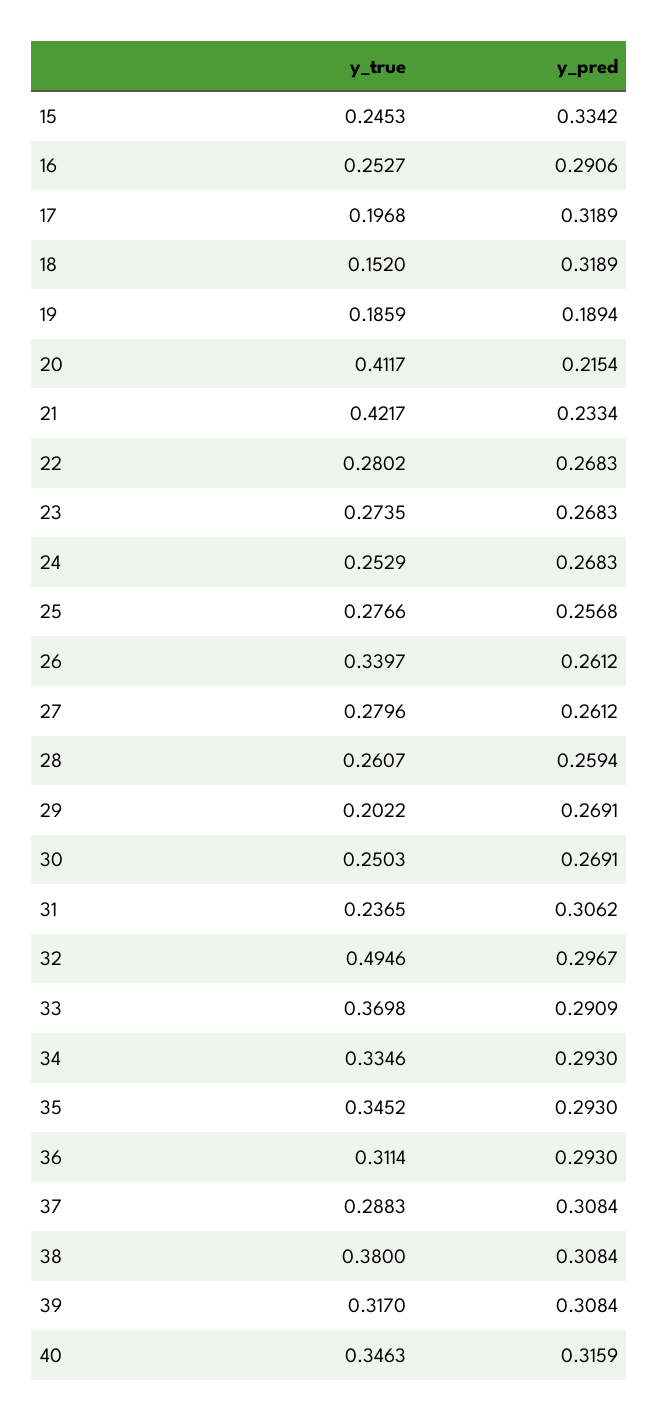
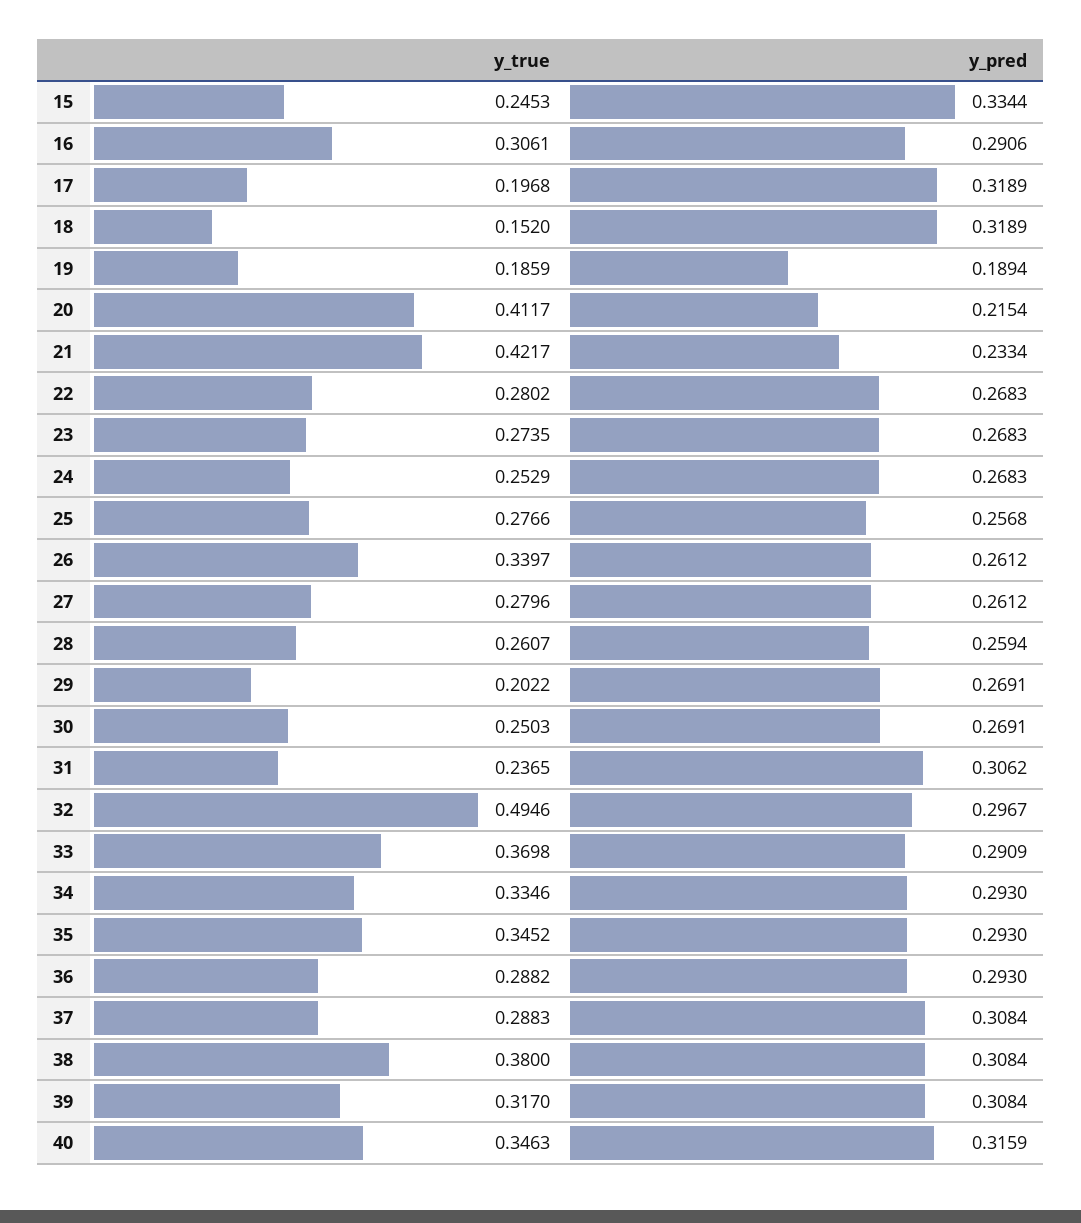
y_pred, 15: 0.3342 -> 0.3344
y_true, 16: 0.2527 -> 0.3061
y_true, 36: 0.3114 -> 0.2882

